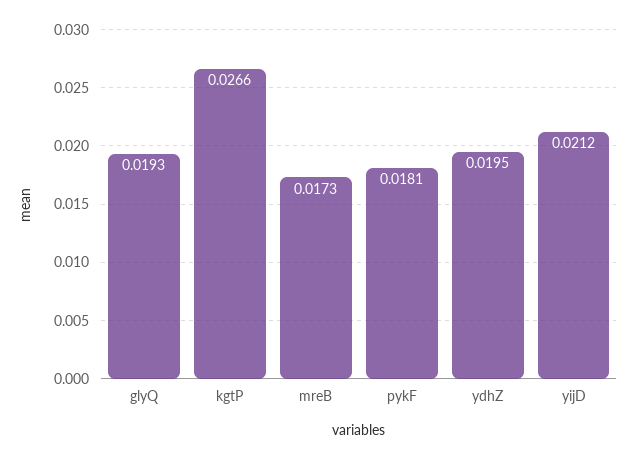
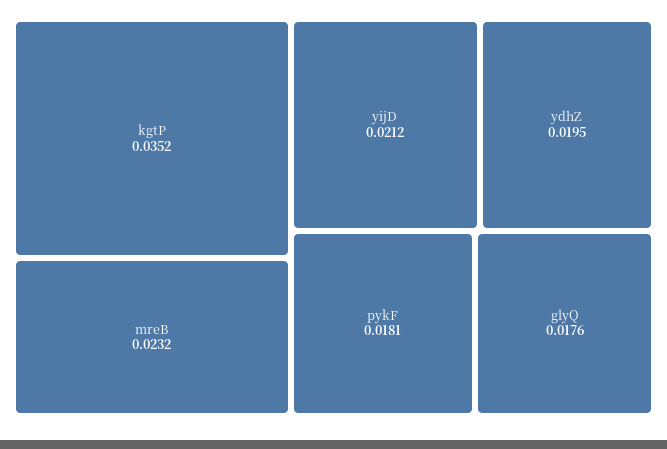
glyQ: 0.0193 -> 0.0176
kgtP: 0.0266 -> 0.0352
mreB: 0.0173 -> 0.0232

